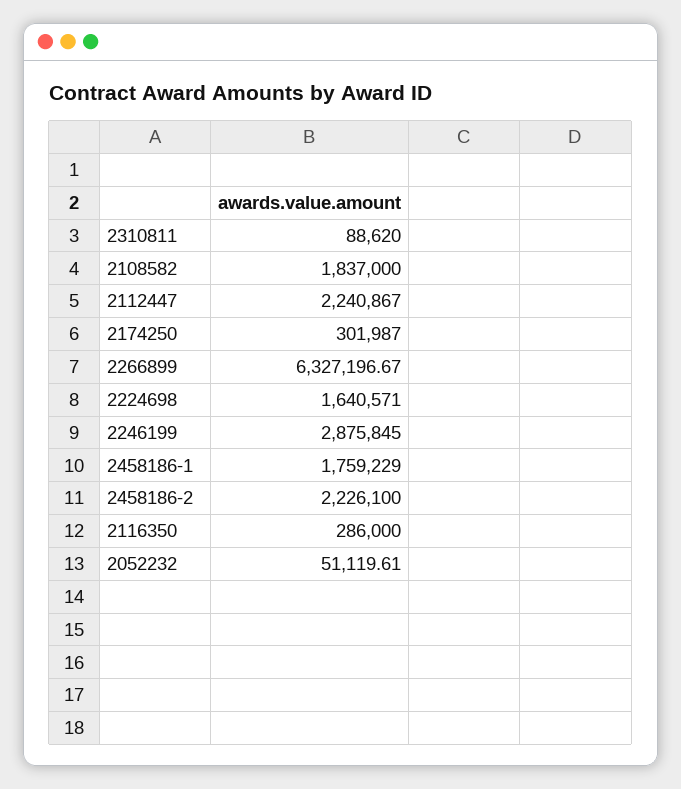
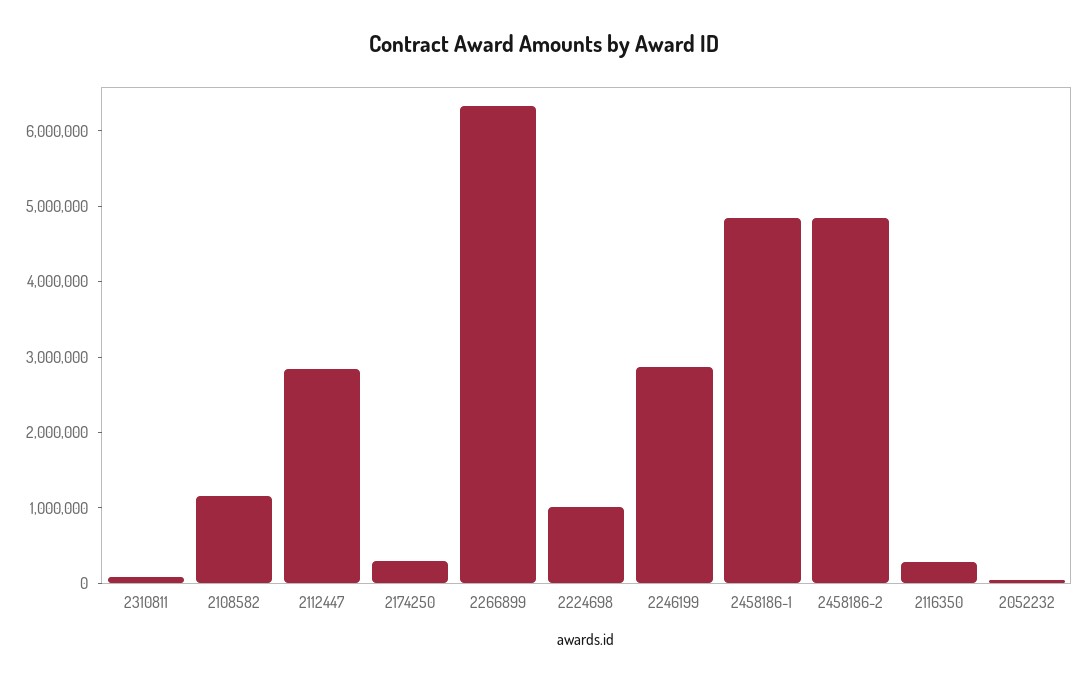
2108582: 1837000 -> 1200000
2112447: 2240867 -> 2800000
2224698: 1640571 -> 1000000
2458186-1: 1759229 -> 4800000
2458186-2: 2226100 -> 4800000

